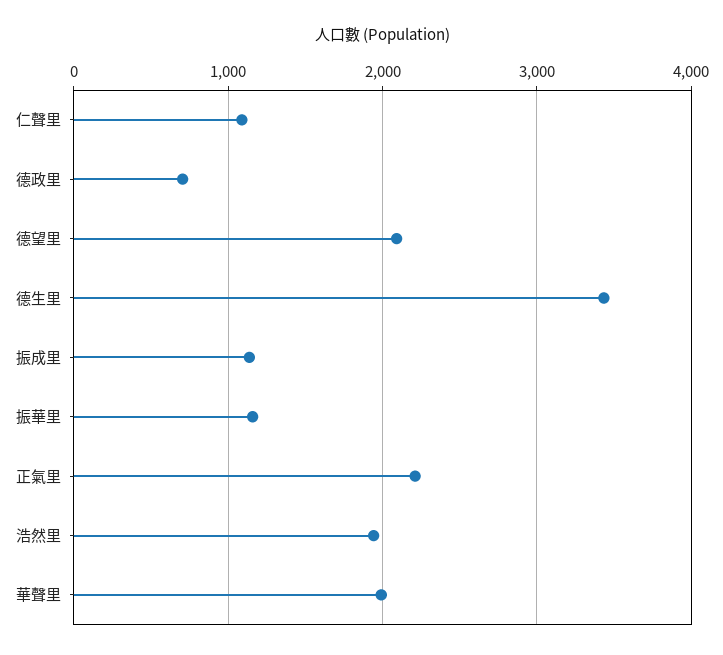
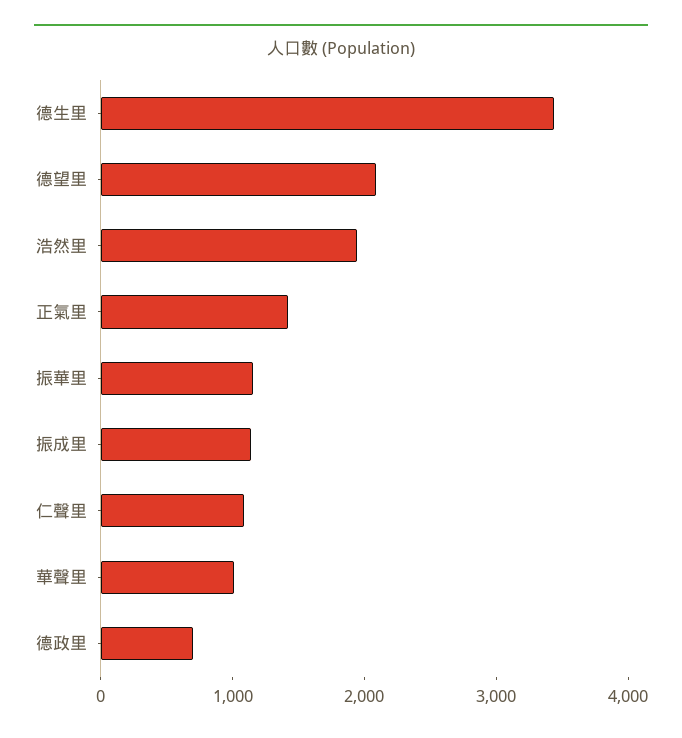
正氣里: 2200 -> 1400
華聲里: 2000 -> 1000

